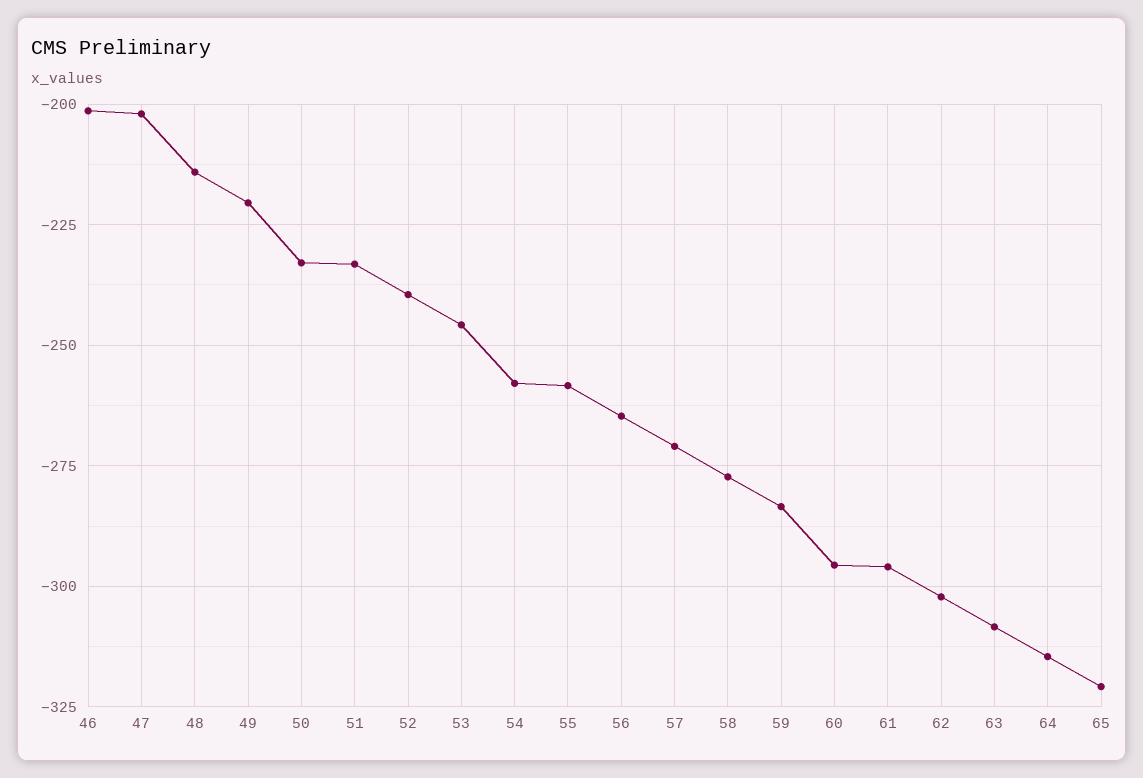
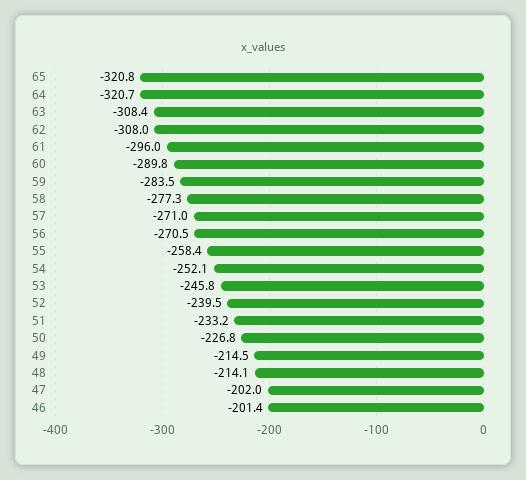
49: -220 -> -214.5
50: -232.5 -> -226.8
54: -257.5 -> -252.1
56: -265 -> -270.5
60: -295 -> -289.8
62: -302.5 -> -308
64: -315 -> -320.7

